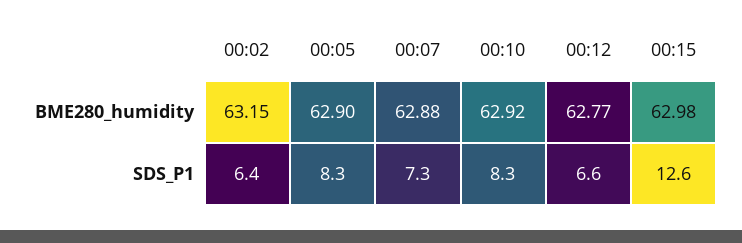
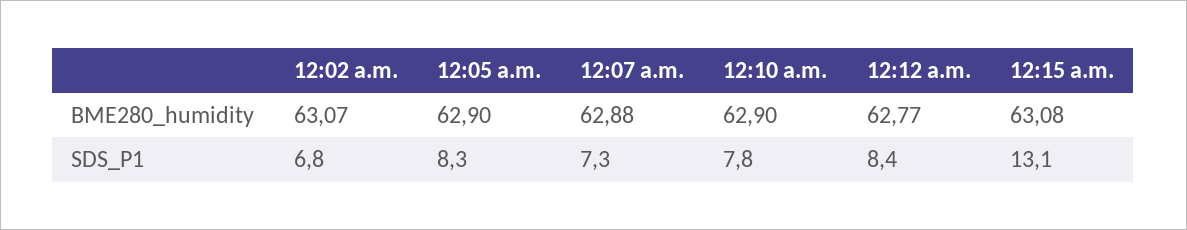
00:02, BME280_humidity: 63.15 -> 63.07
00:10, BME280_humidity: 62.92 -> 62.9
00:15, BME280_humidity: 62.98 -> 63.08
00:02, SDS_P1: 6.4 -> 6.8
00:10, SDS_P1: 8.3 -> 7.8
00:12, SDS_P1: 6.6 -> 8.4
00:15, SDS_P1: 12.6 -> 13.1

